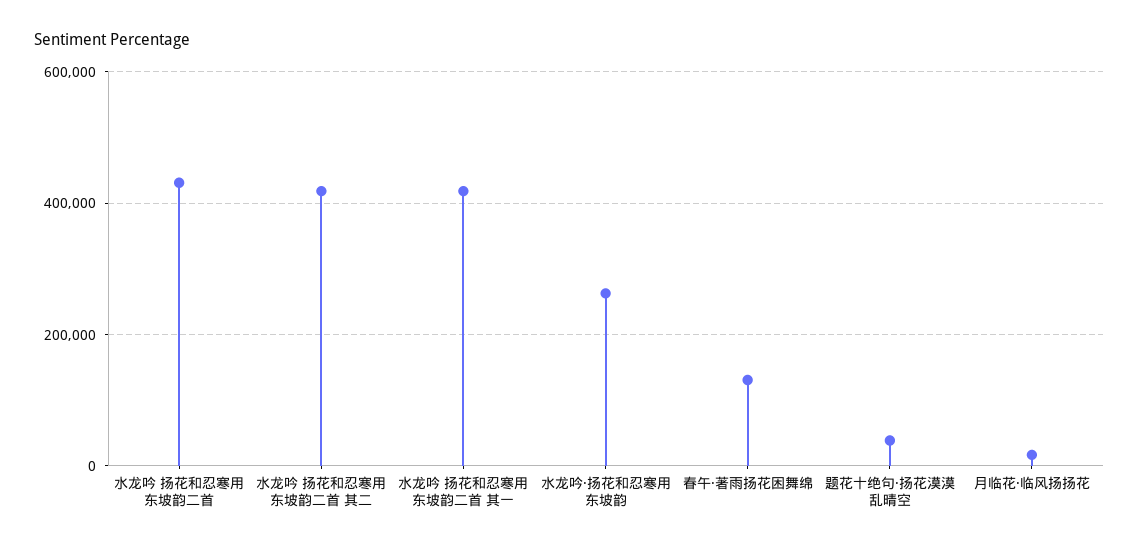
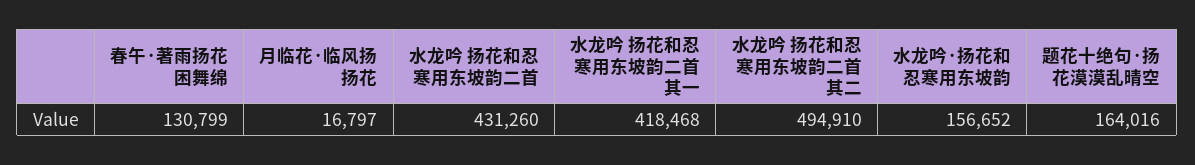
水龙吟 扬花和忍寒用东坡韵二首 其二: 420000 -> 494910
水龙吟·扬花和忍寒用东坡韵: 260000 -> 156652
题花十绝句·扬花漠漠乱晴空: 40000 -> 164016

